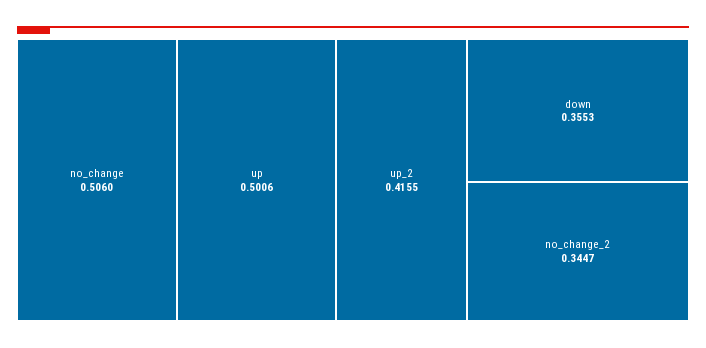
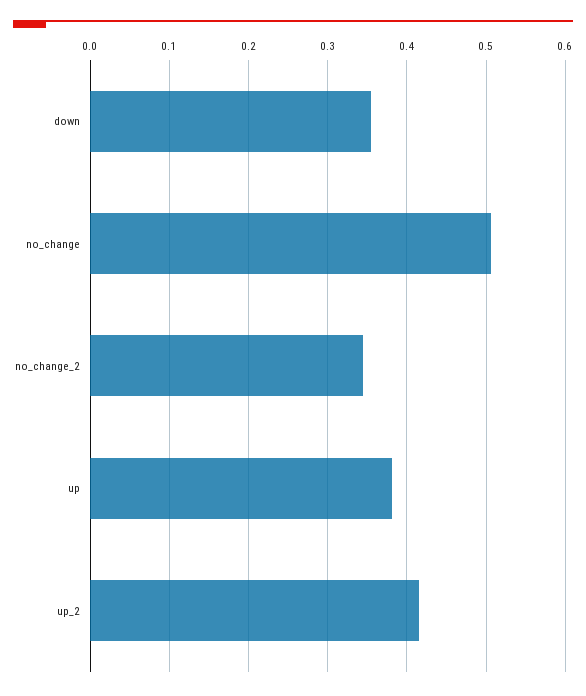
up: 0.5006 -> 0.38

